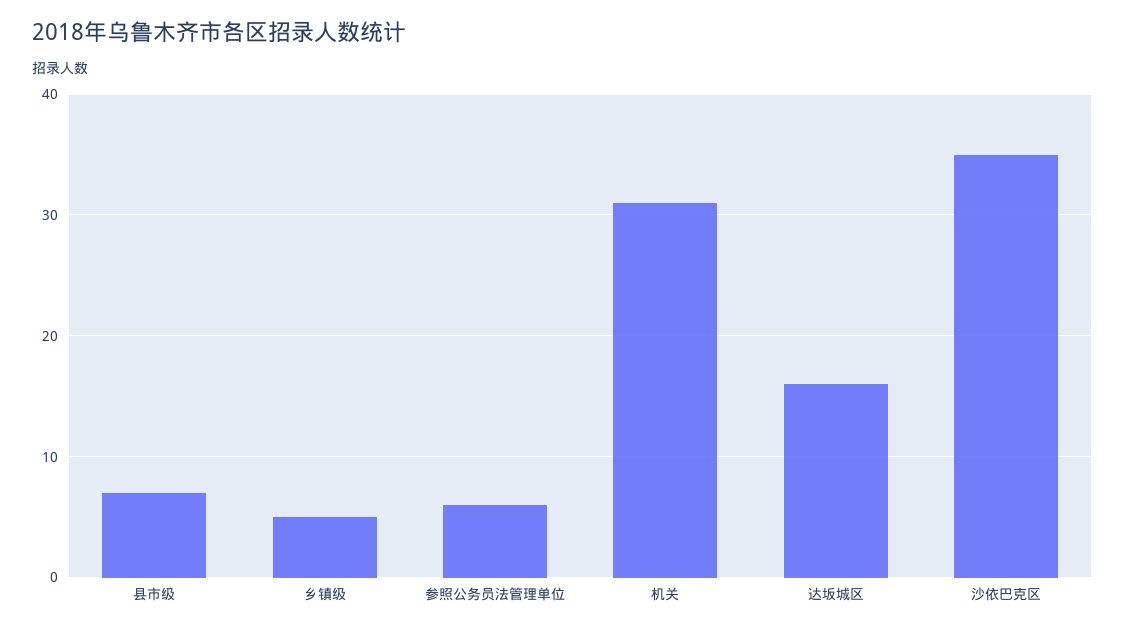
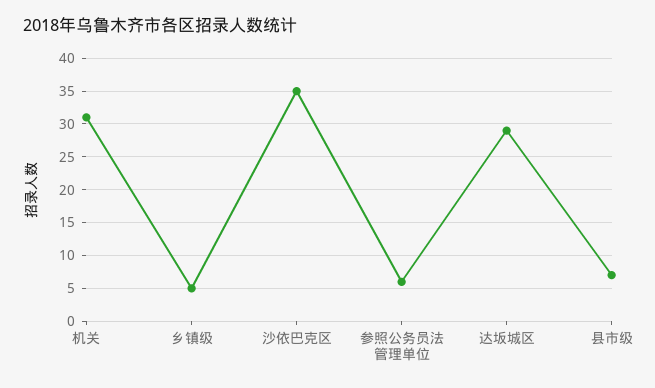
达坂城区: 16 -> 29

